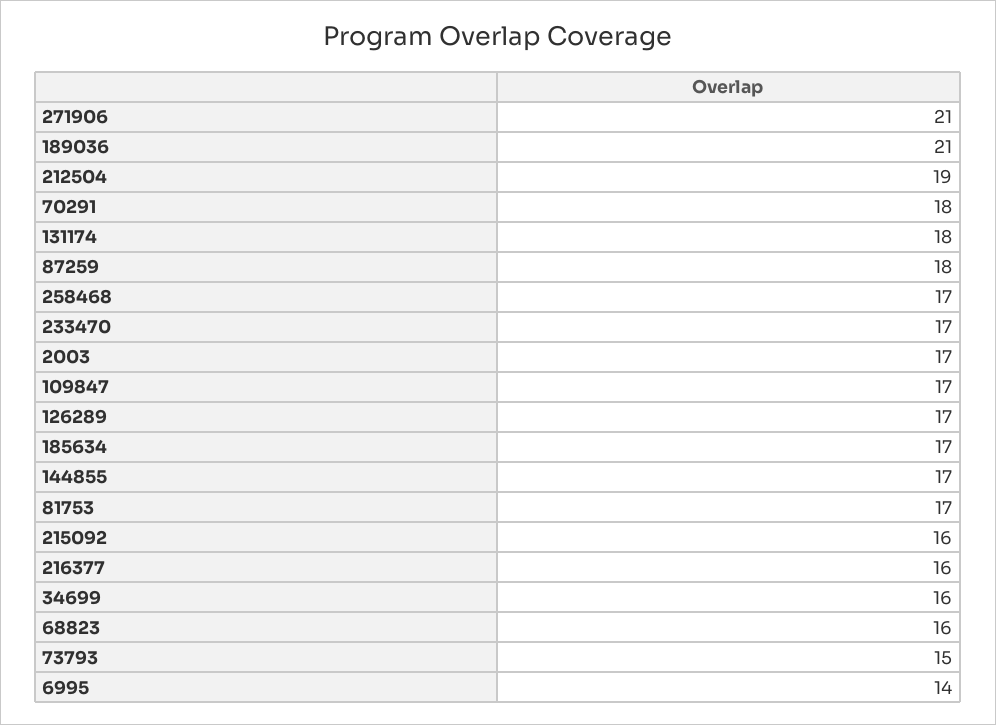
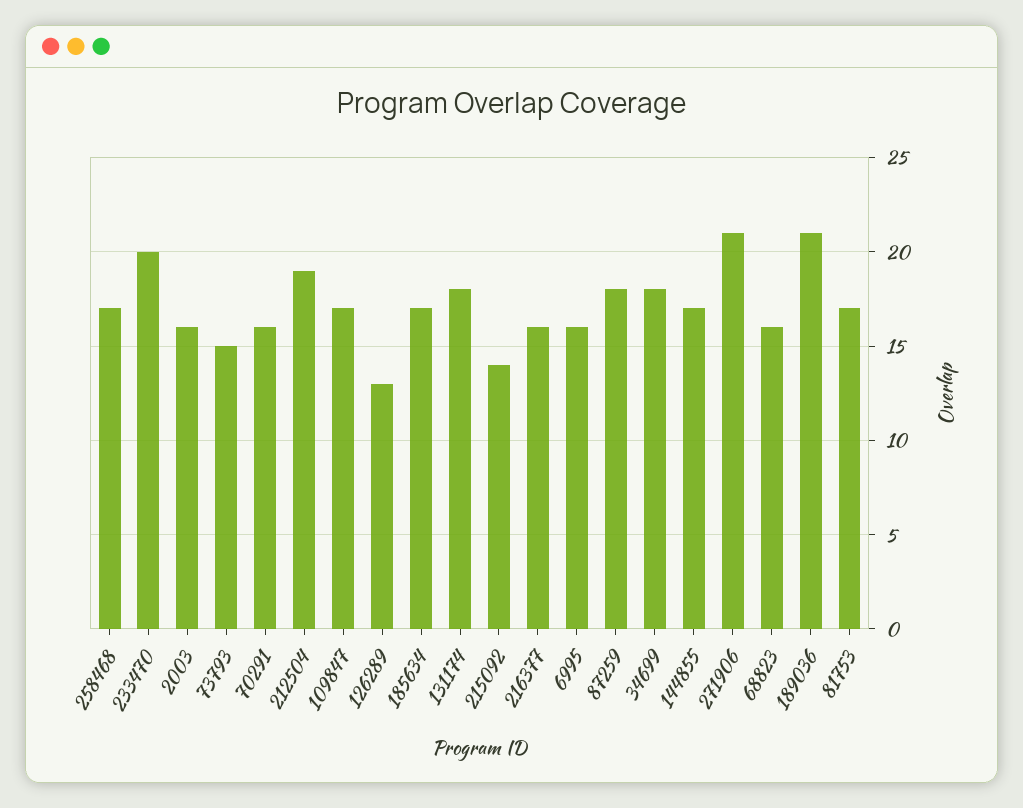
70291: 18 -> 16
233470: 17 -> 20
2003: 17 -> 16
126289: 17 -> 13
215092: 16 -> 14
34699: 16 -> 18
6995: 14 -> 16

